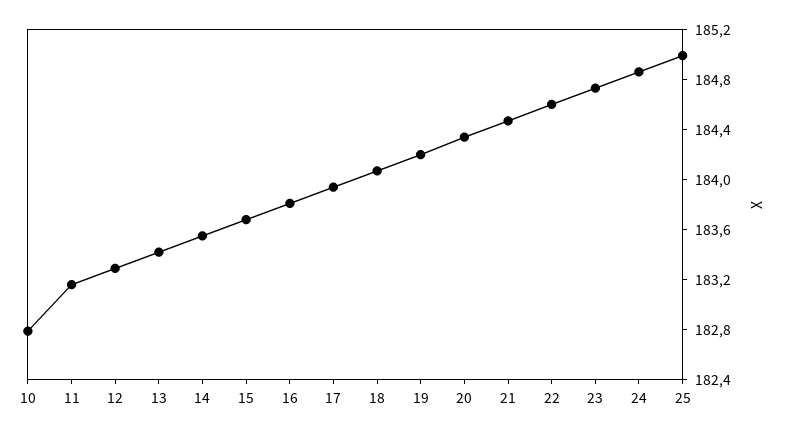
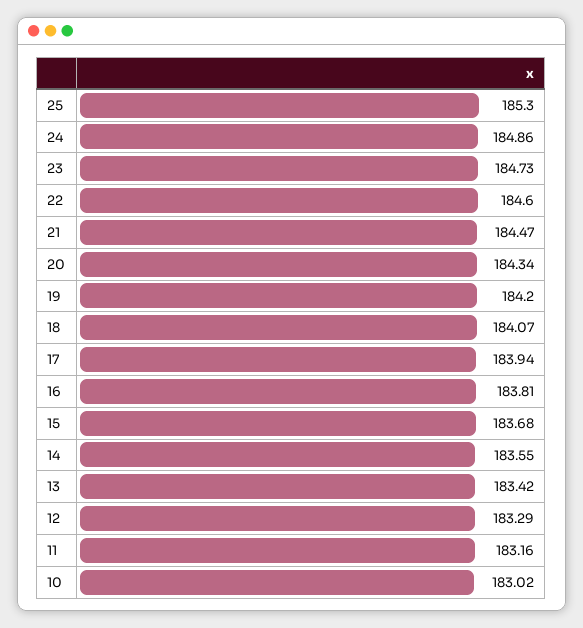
10: 182.8 -> 183.02
25: 185 -> 185.3

